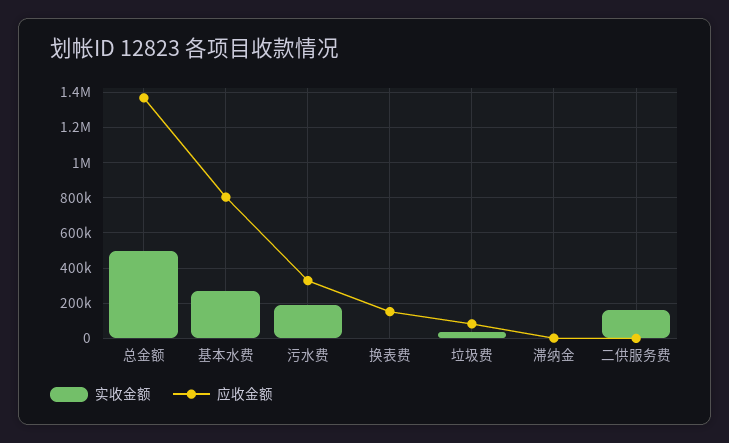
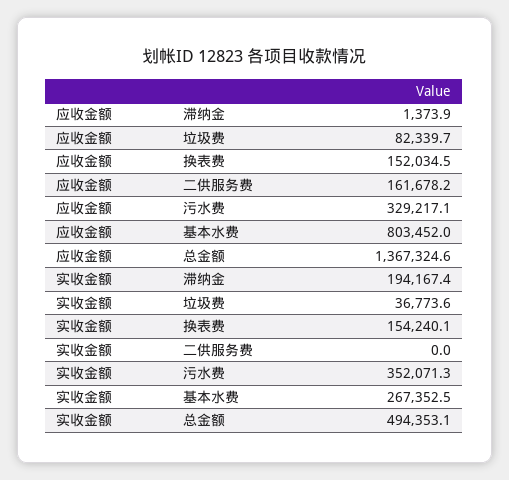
实收金额, 污水费: 200000 -> 352071.3
实收金额, 换表费: 0 -> 154240.1
实收金额, 滞纳金: 0 -> 194167.4
实收金额, 二供服务费: 150000 -> 0
应收金额, 二供服务费: 0 -> 161678.2

